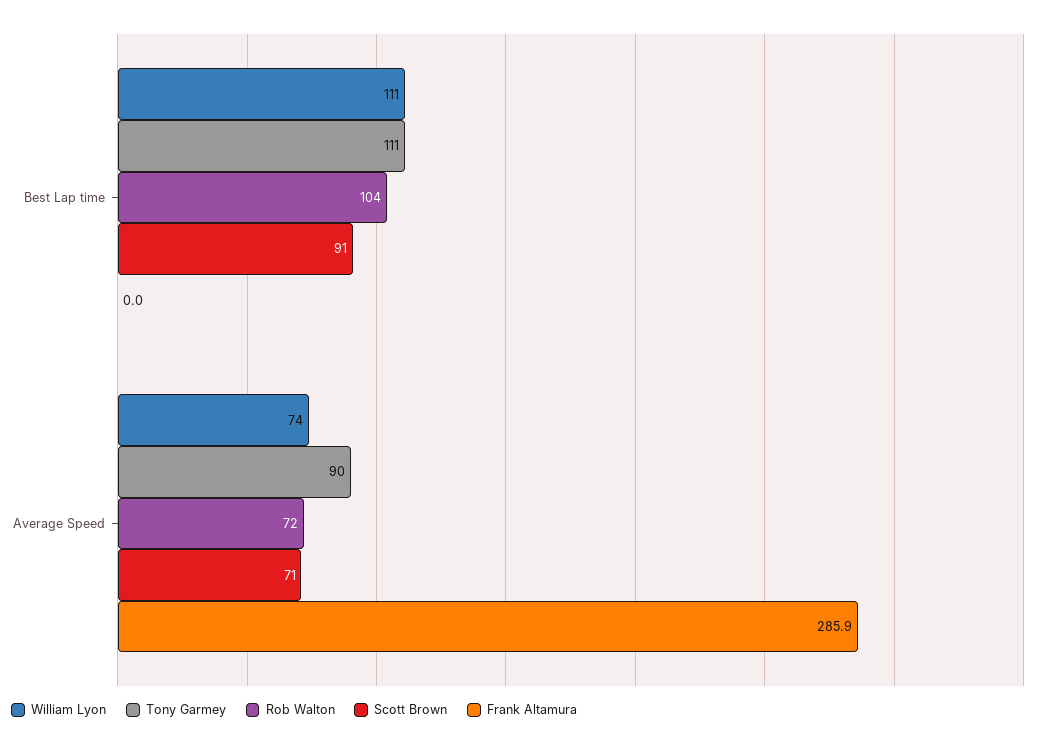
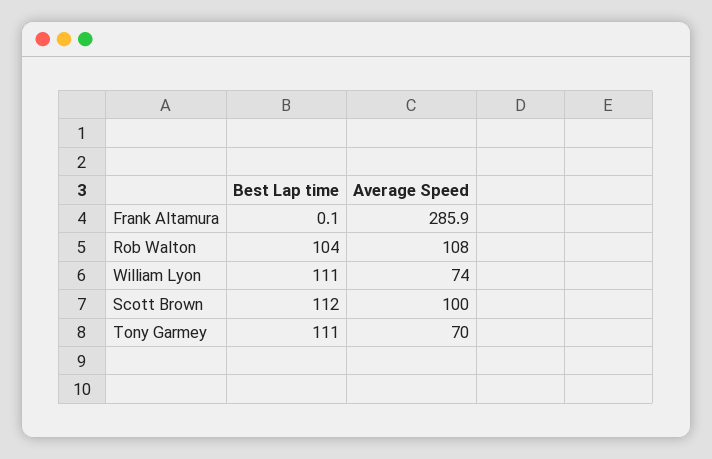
Scott Brown, Best Lap time: 91 -> 112
Frank Altamura, Best Lap time: 0 -> 0.1
Tony Garmey, Average Speed: 90 -> 70
Rob Walton, Average Speed: 72 -> 108
Scott Brown, Average Speed: 71 -> 100

